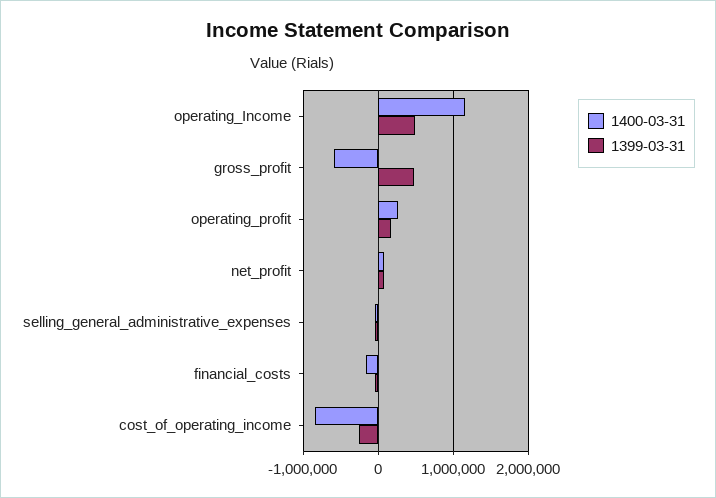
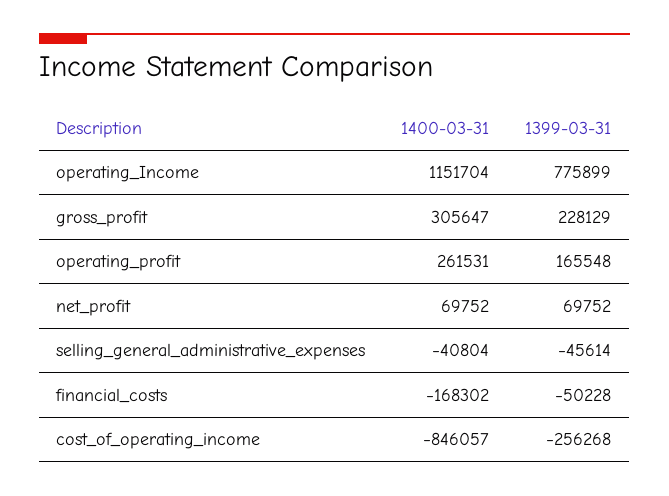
1399-03-31, operating_Income: 500000 -> 775899
1400-03-31, gross_profit: -600000 -> 305647
1399-03-31, gross_profit: 500000 -> 228129

